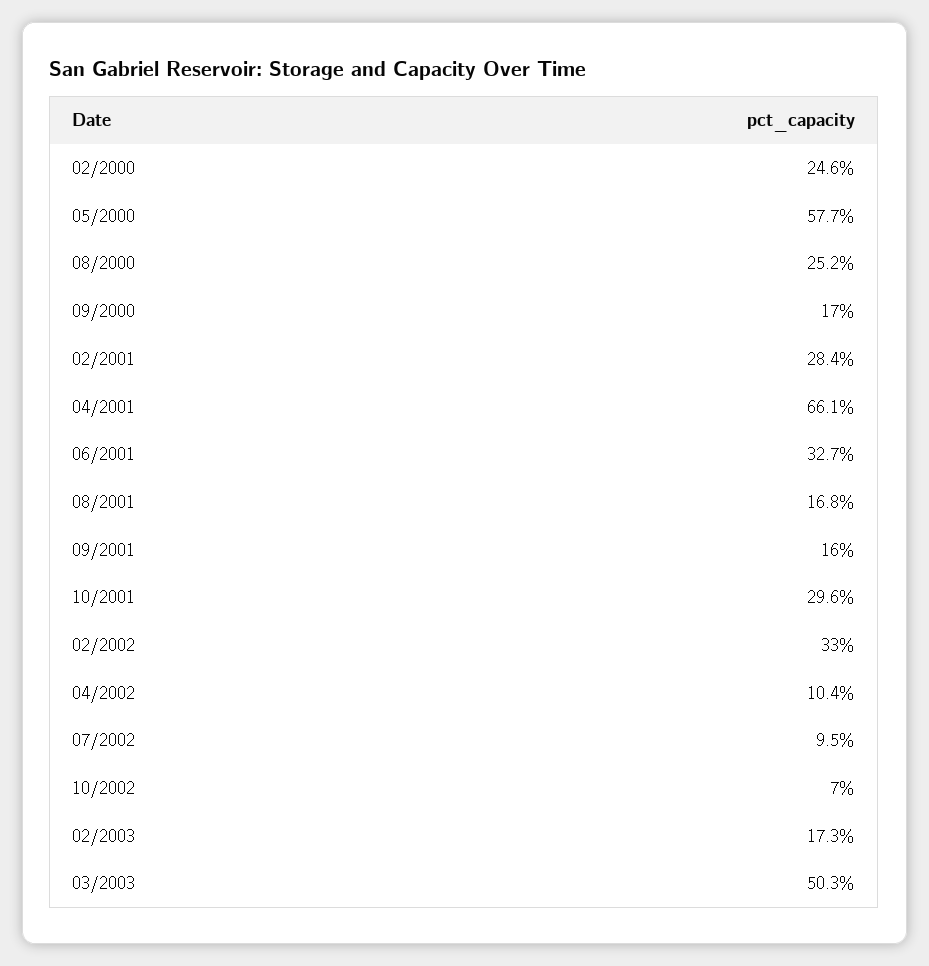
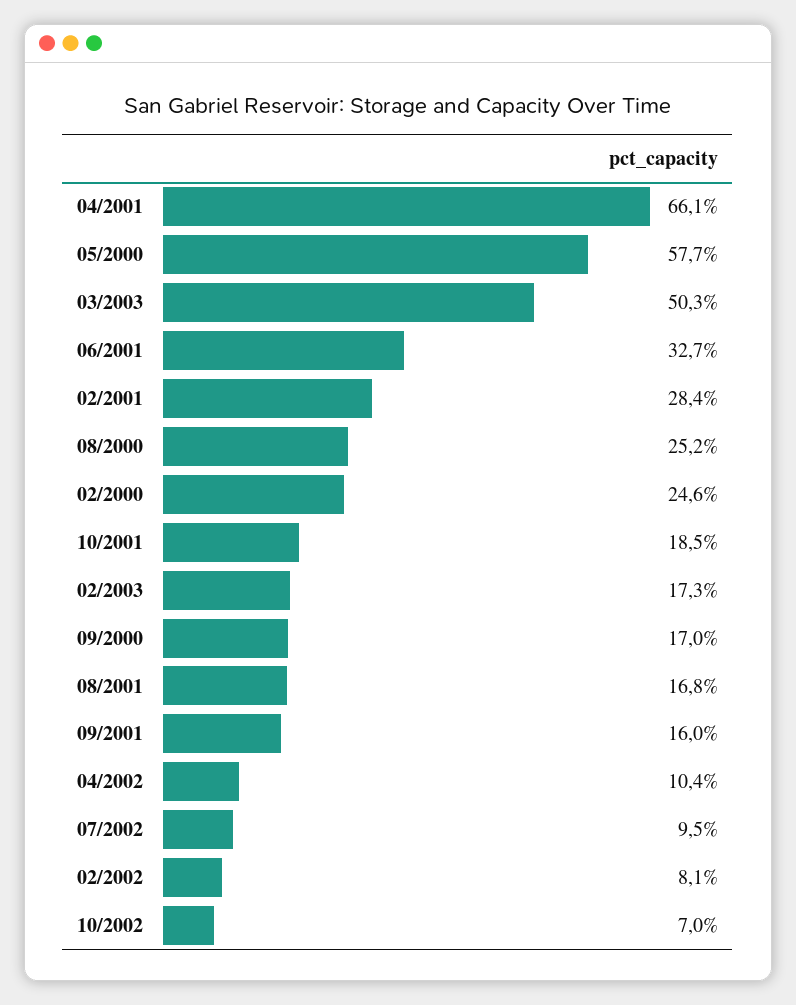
10/2001: 29.6 -> 18.5
02/2002: 33 -> 8.1

